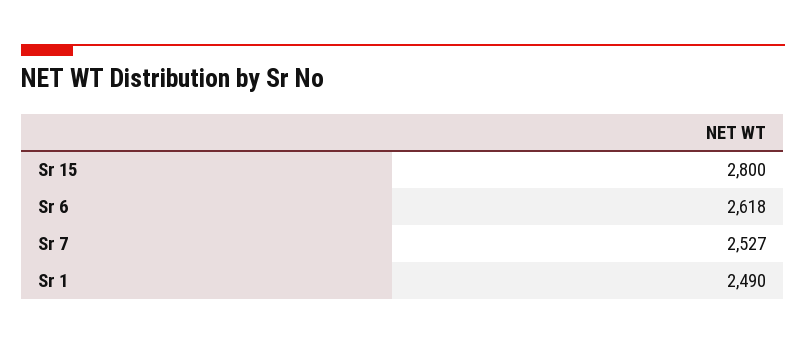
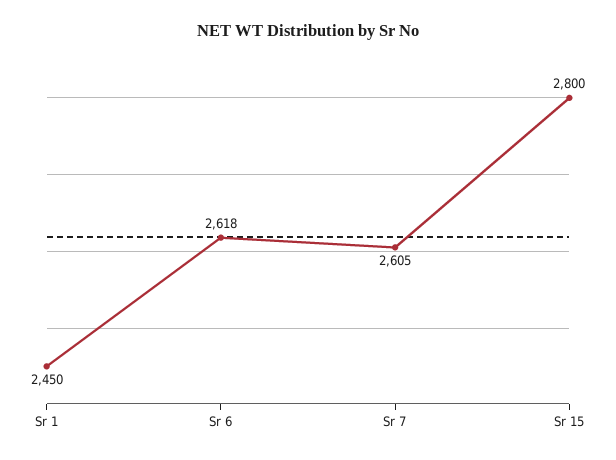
Sr 7: 2527 -> 2605
Sr 1: 2490 -> 2450

